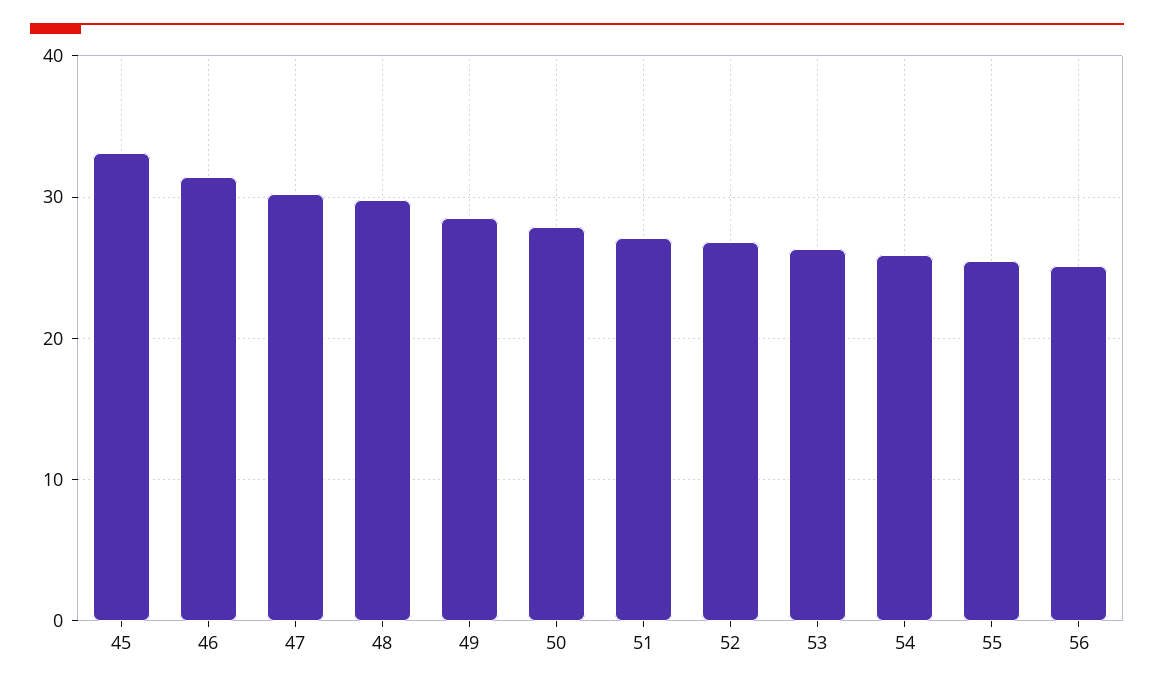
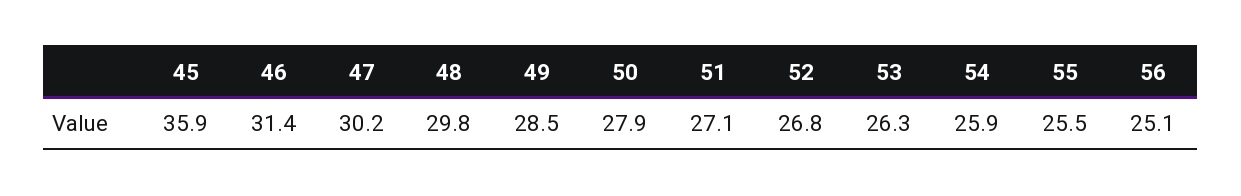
45: 33 -> 35.9

